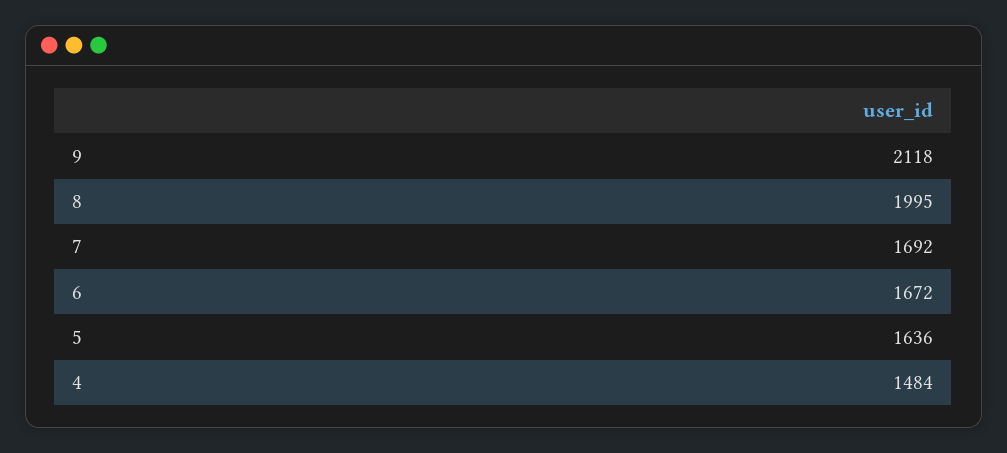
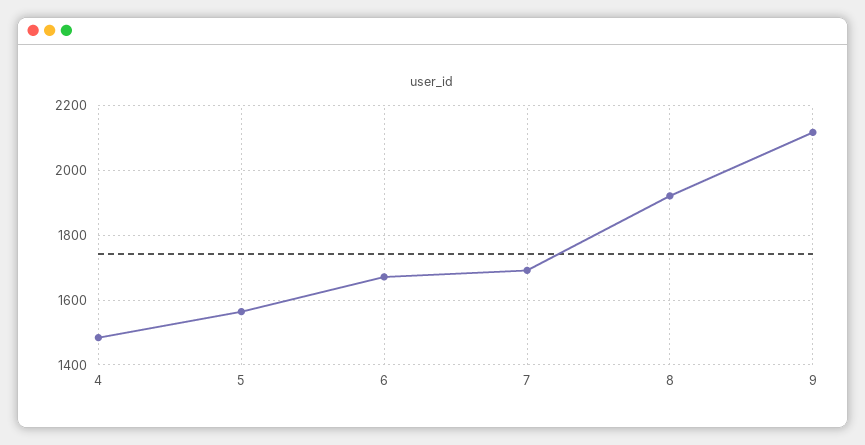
8: 1995 -> 1920
5: 1636 -> 1560

